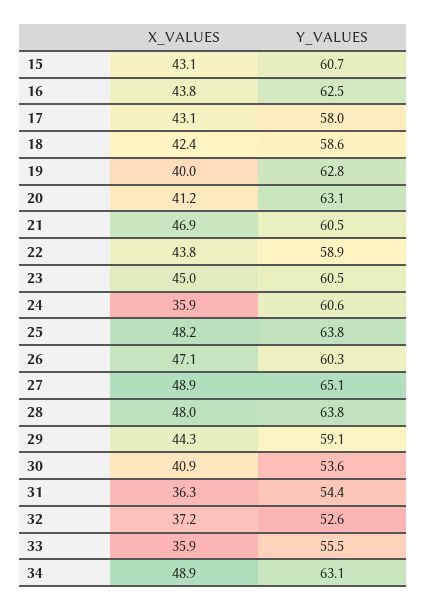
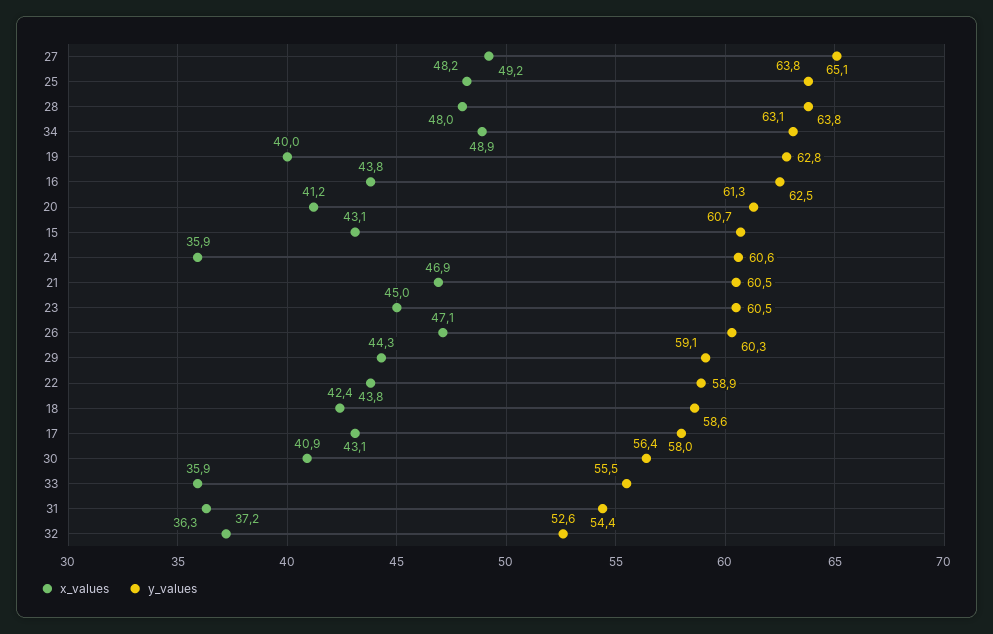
Y_VALUES, 20: 63.1 -> 61.3
X_VALUES, 27: 48.9 -> 49.2
Y_VALUES, 30: 53.6 -> 56.4

